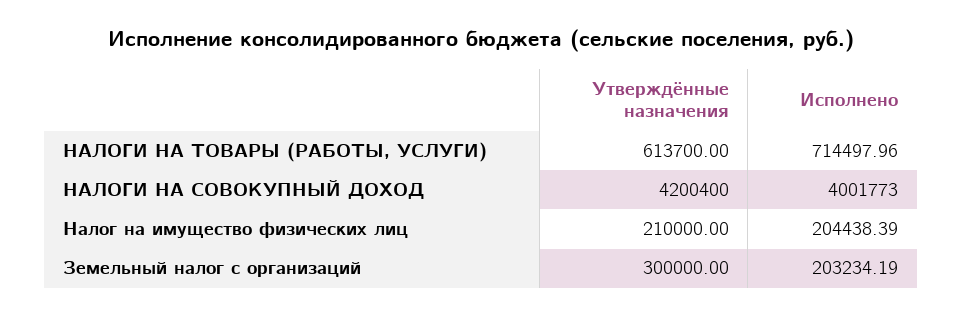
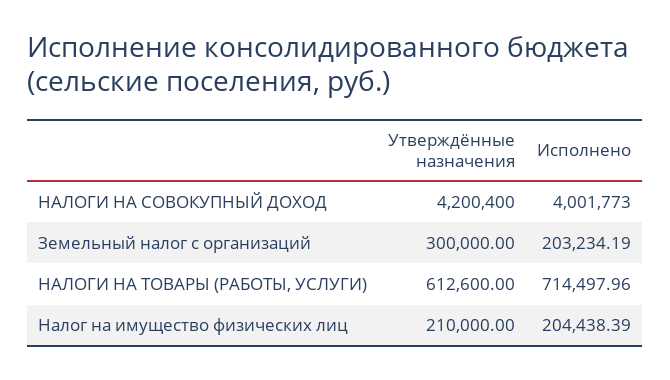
Утверждённые назначения, НАЛОГИ НА ТОВАРЫ (РАБОТЫ, УСЛУГИ): 613700 -> 612600

